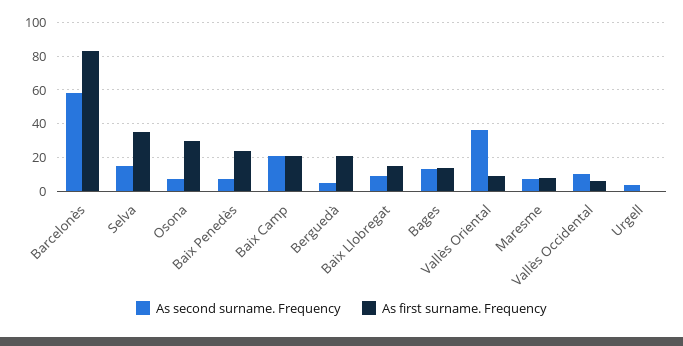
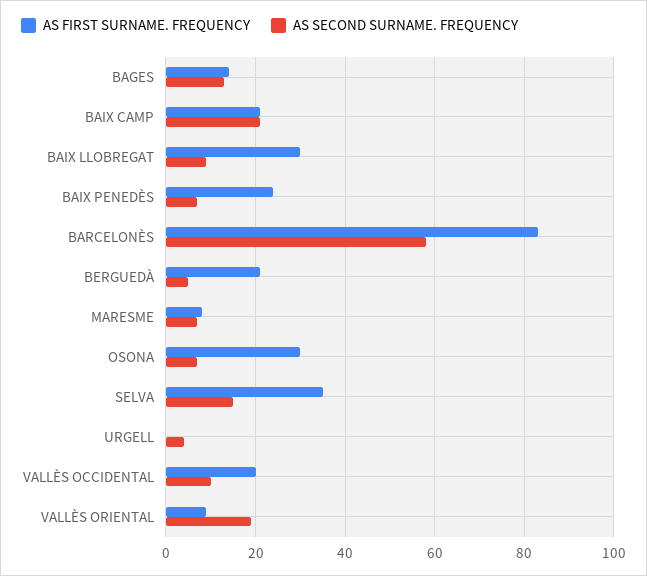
As first surname. Frequency, Baix Llobregat: 15 -> 30
As second surname. Frequency, Vallès Oriental: 35 -> 20
As first surname. Frequency, Vallès Occidental: 5 -> 20

